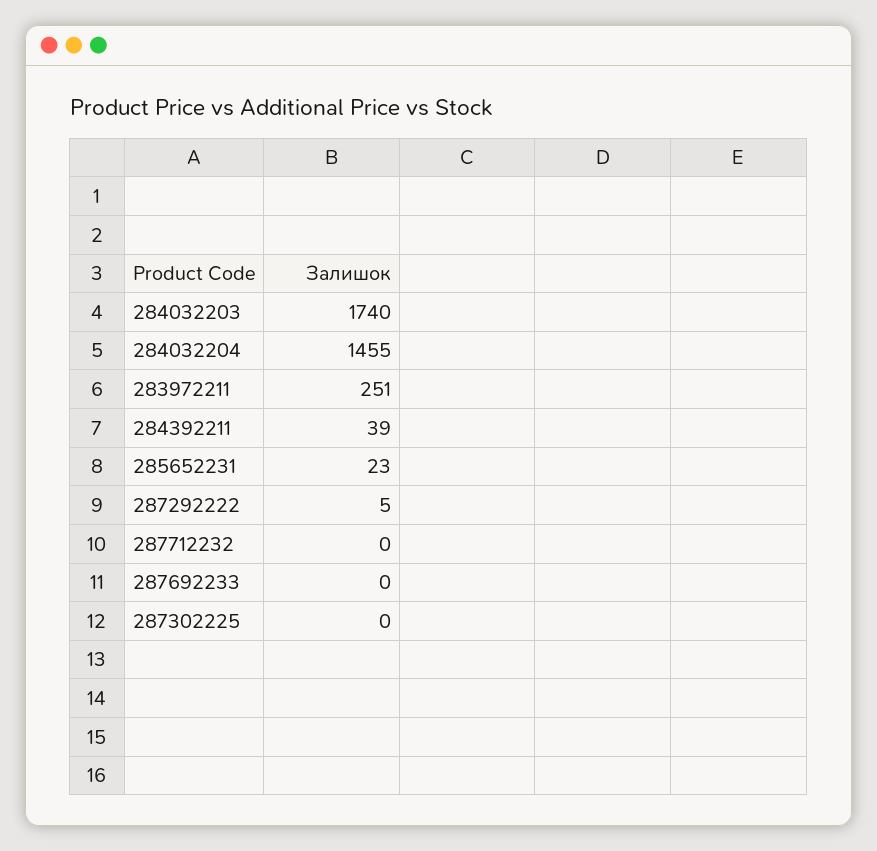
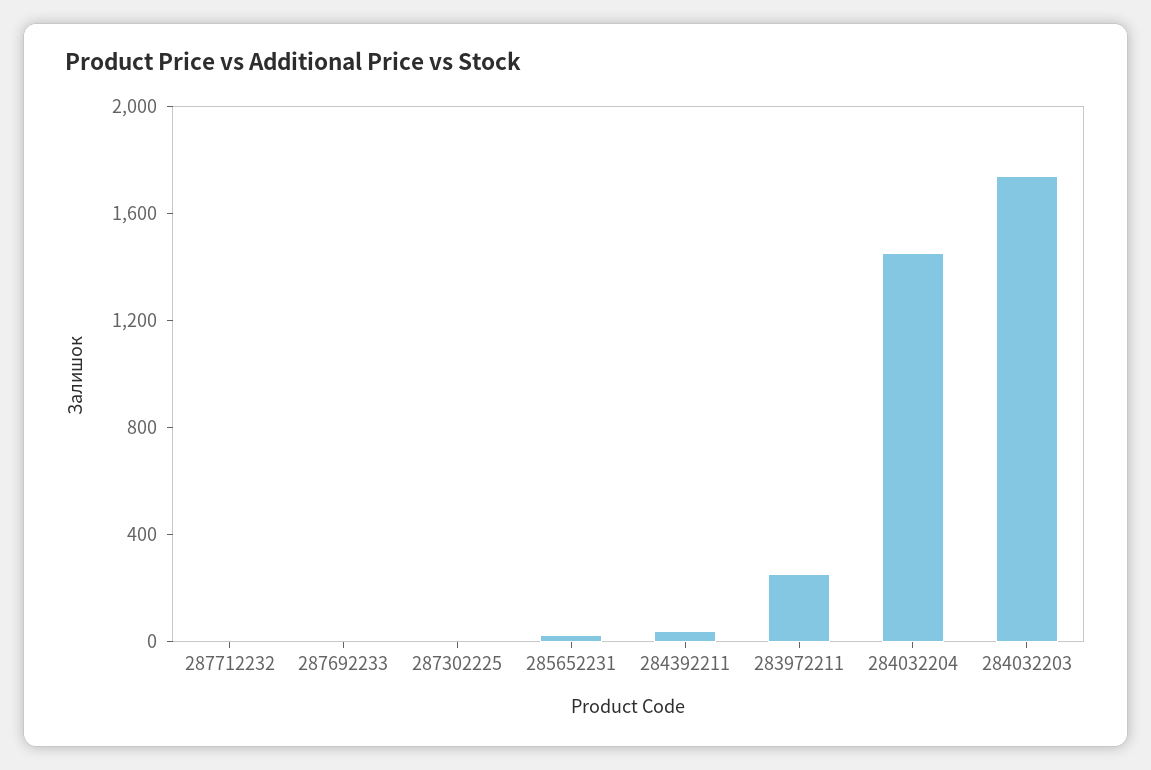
287292222: 5 -> none

